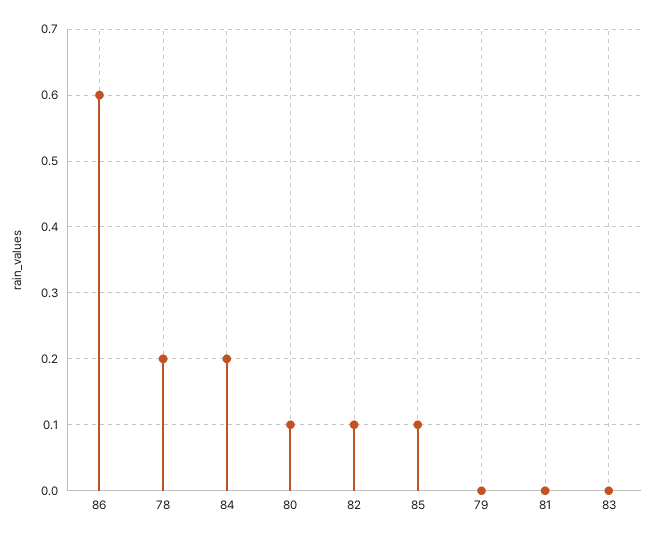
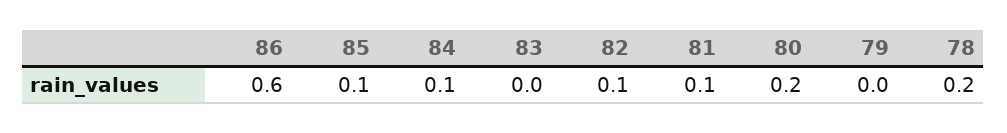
84: 0.2 -> 0.1
80: 0.1 -> 0.2
81: 0 -> 0.1

